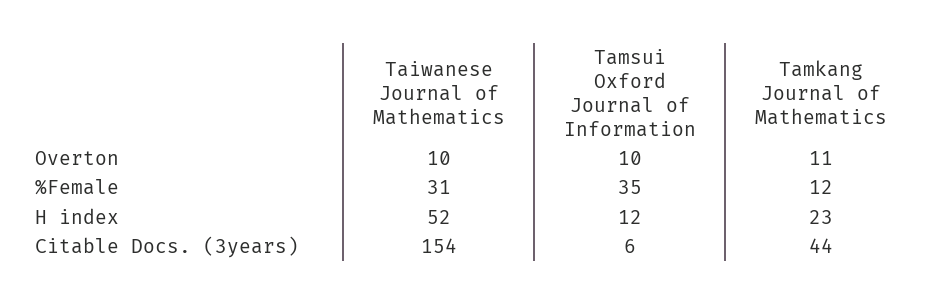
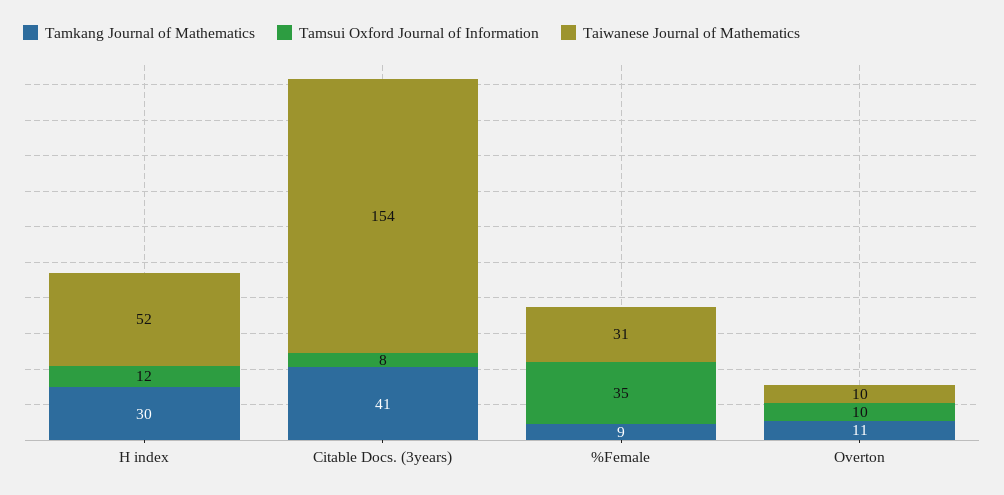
Tamkang Journal of Mathematics, %Female: 12 -> 9
Tamkang Journal of Mathematics, H index: 23 -> 30
Tamsui Oxford Journal of Information, Citable Docs. (3years): 6 -> 8
Tamkang Journal of Mathematics, Citable Docs. (3years): 44 -> 41

